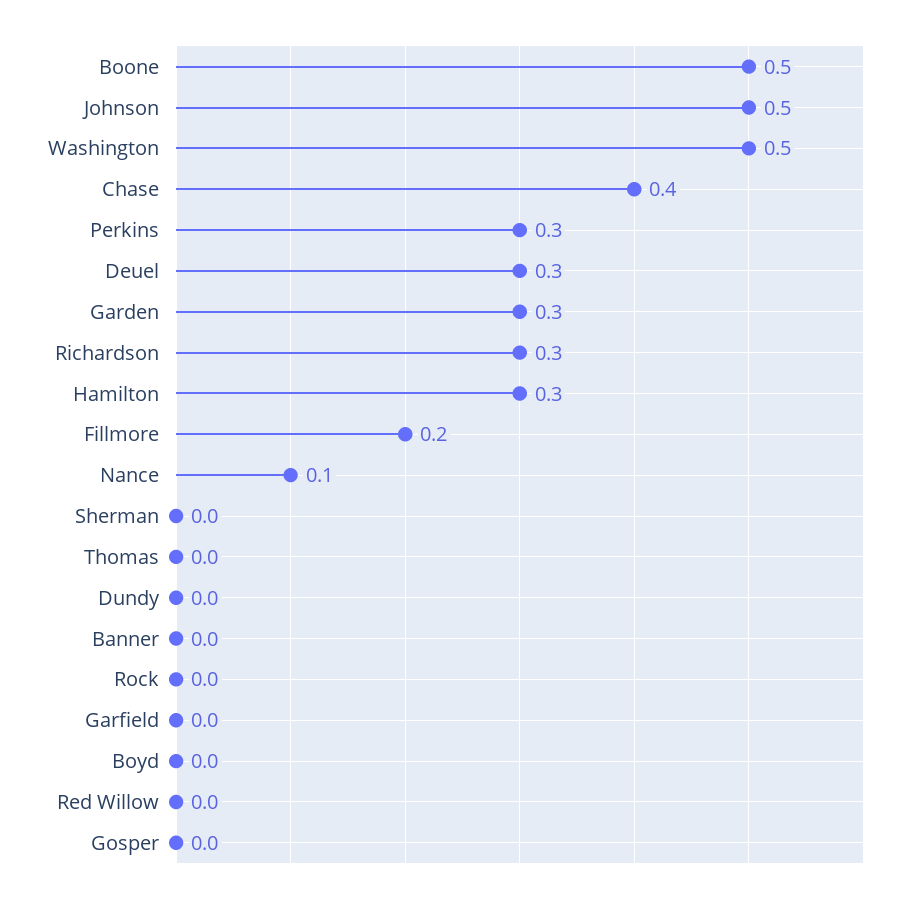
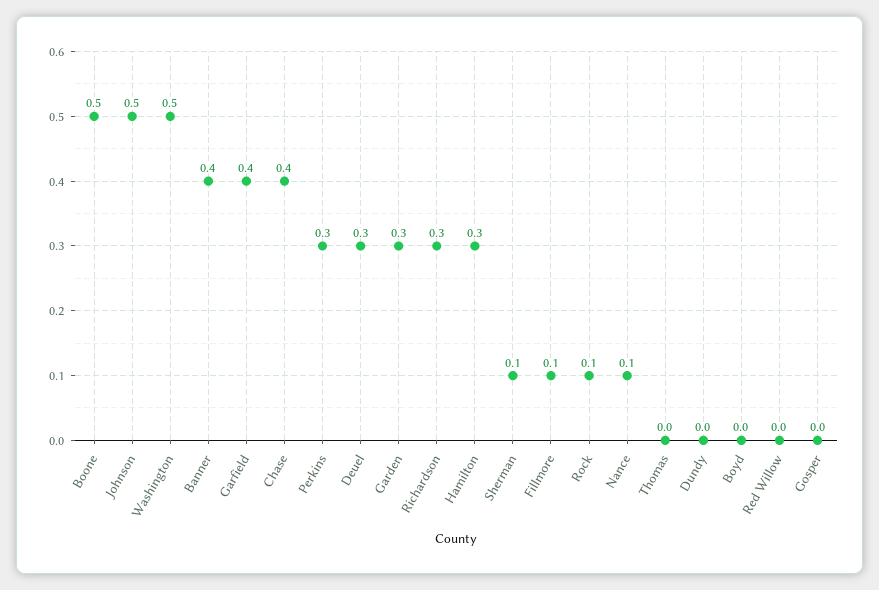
Fillmore: 0.2 -> 0.1
Sherman: 0 -> 0.1
Banner: 0 -> 0.4
Rock: 0 -> 0.1
Garfield: 0 -> 0.4

